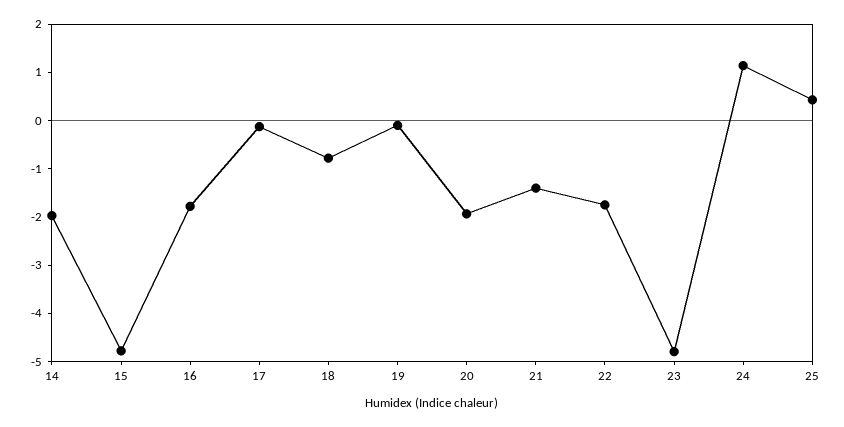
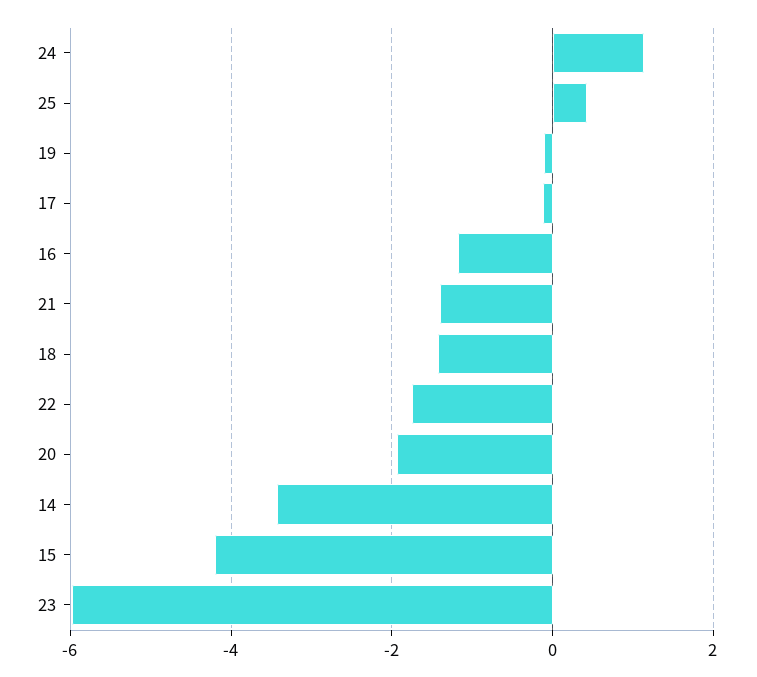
14: -2 -> -3.4
15: -4.8 -> -4.2
16: -1.8 -> -1.2
18: -0.8 -> -1.4
23: -4.8 -> -6

